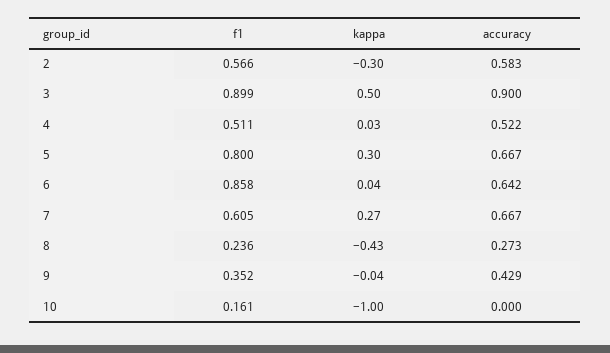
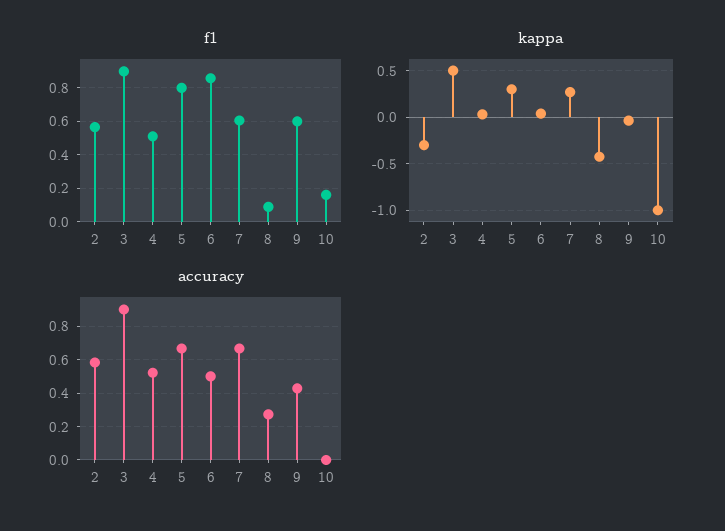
accuracy, 6: 0.642 -> 0.5
f1, 8: 0.236 -> 0.1
f1, 9: 0.352 -> 0.6

